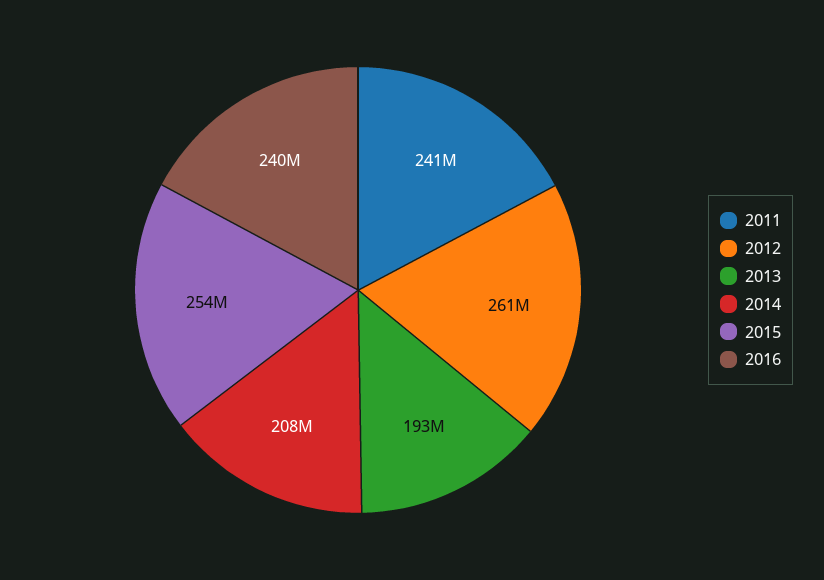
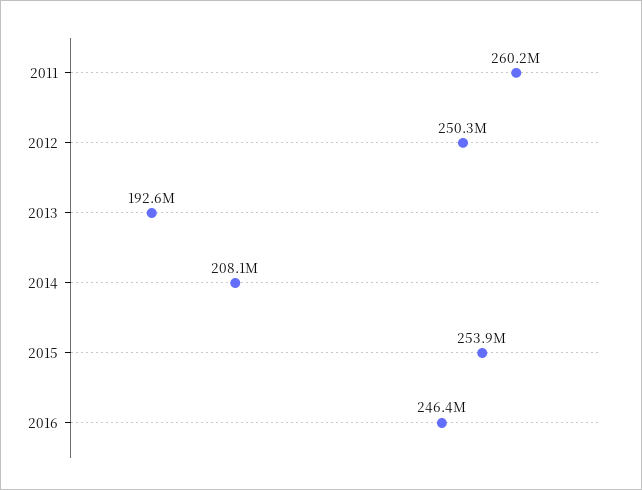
2011: 241000000 -> 260200000
2012: 261000000 -> 250300000
2016: 240000000 -> 246400000

